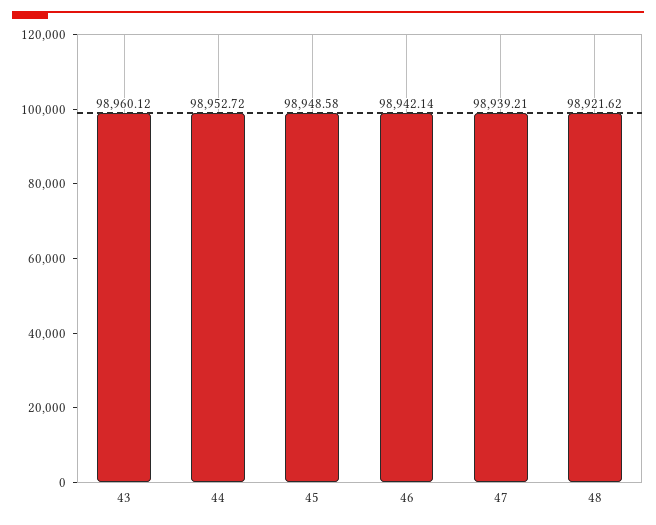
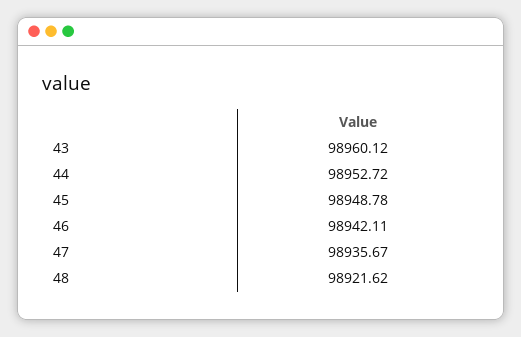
45: 98948.58 -> 98948.78
46: 98942.14 -> 98942.11
47: 98939.21 -> 98935.67

